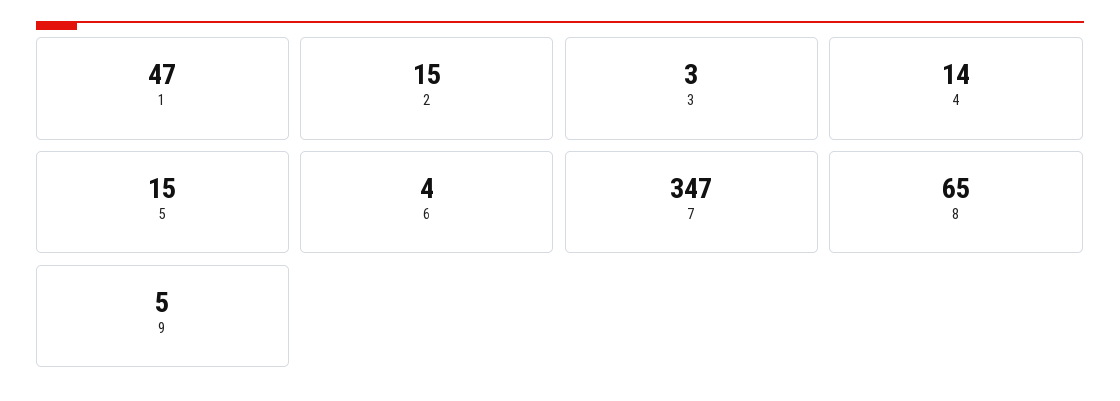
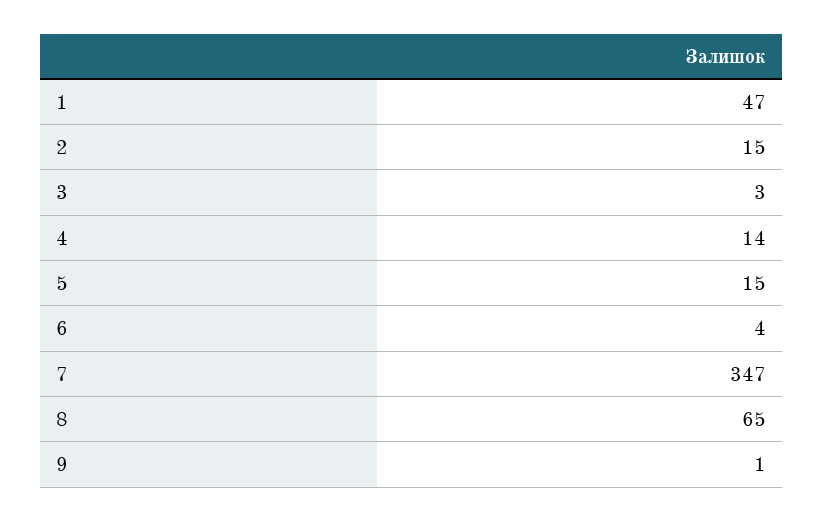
9: 5 -> 1

